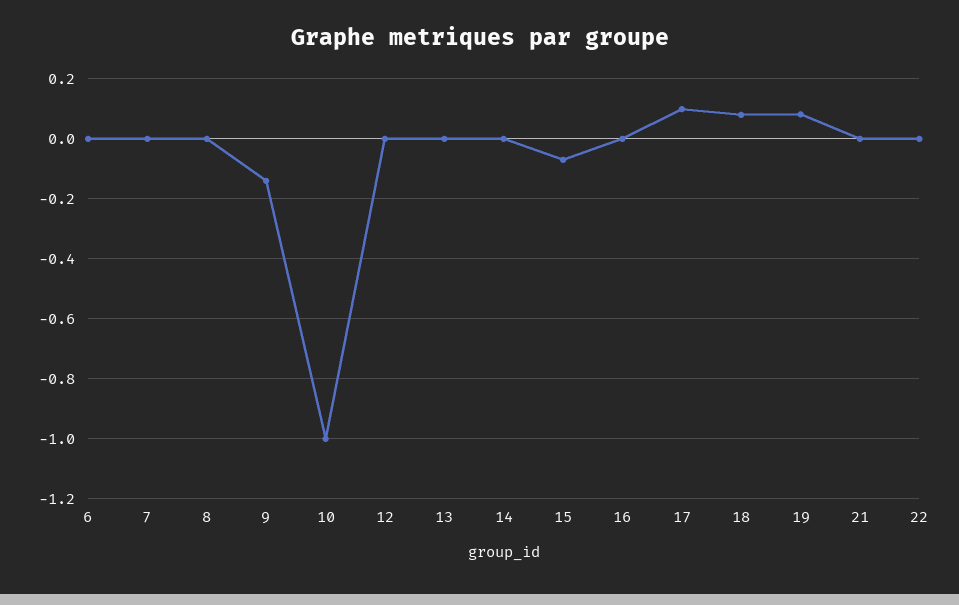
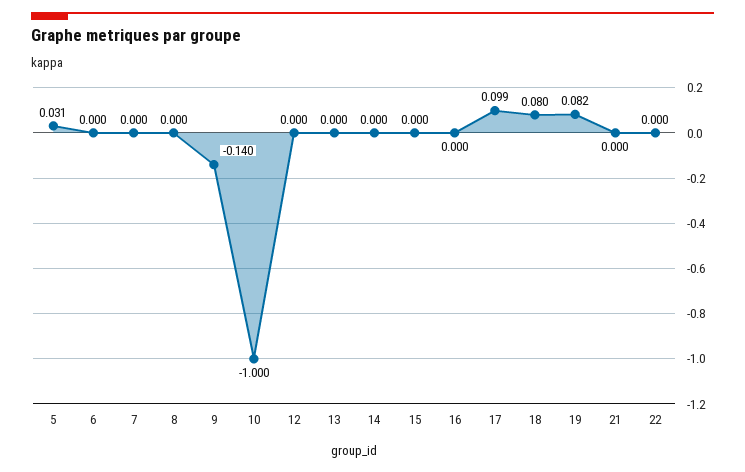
15: -0.075 -> 0
5: none -> 0.031

